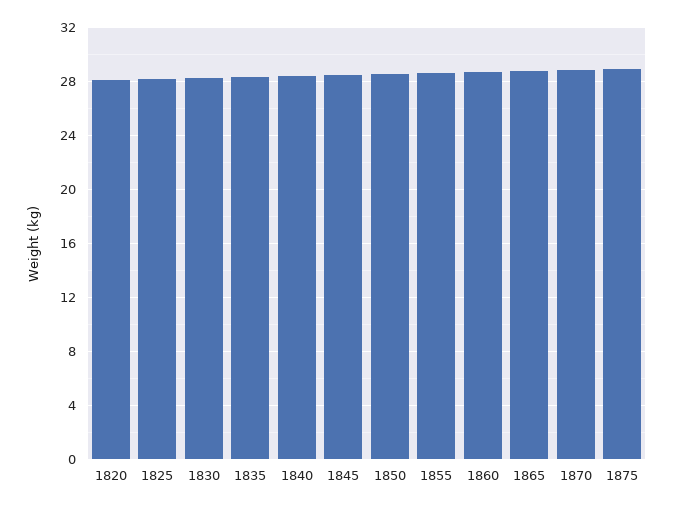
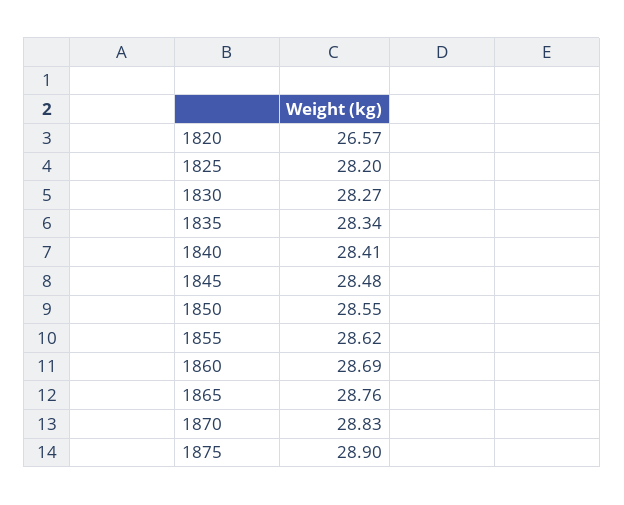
1820: 28 -> 26.57

